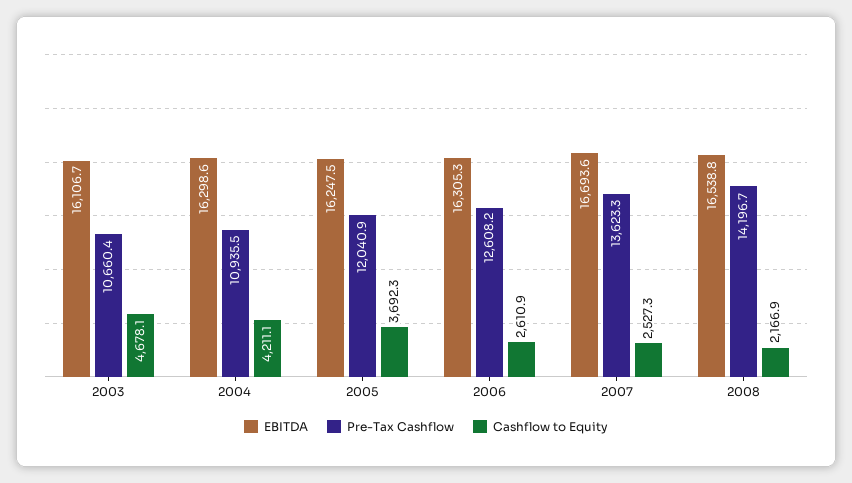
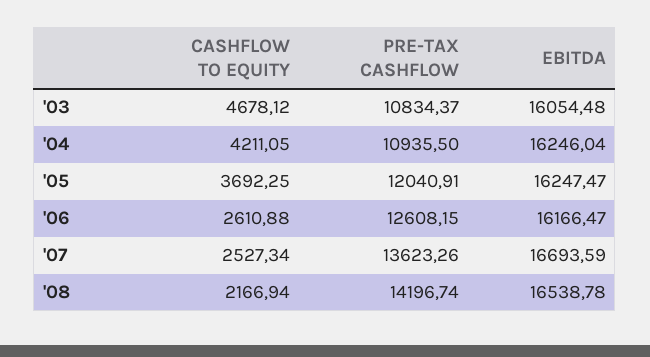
EBITDA, 2003: 16106.7 -> 16054.48
Pre-Tax Cashflow, 2003: 10660.4 -> 10834.37
EBITDA, 2004: 16298.6 -> 16246.04
EBITDA, 2006: 16305.3 -> 16166.47

